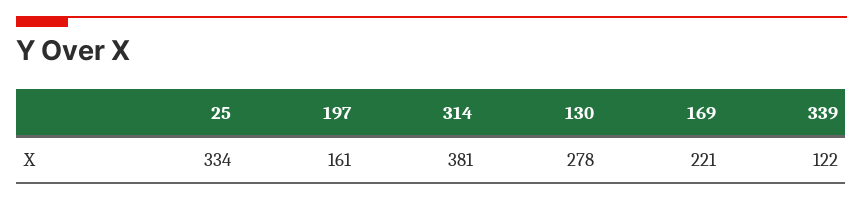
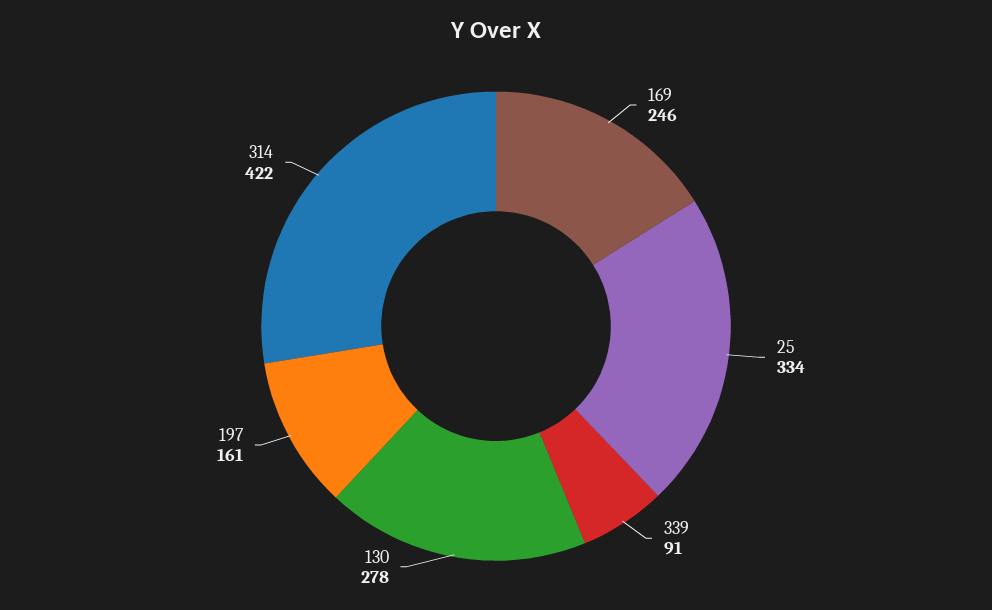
314: 381 -> 422
169: 221 -> 246
339: 122 -> 91

